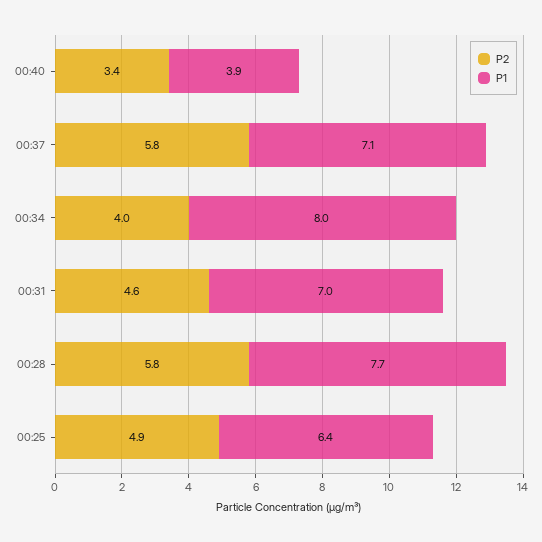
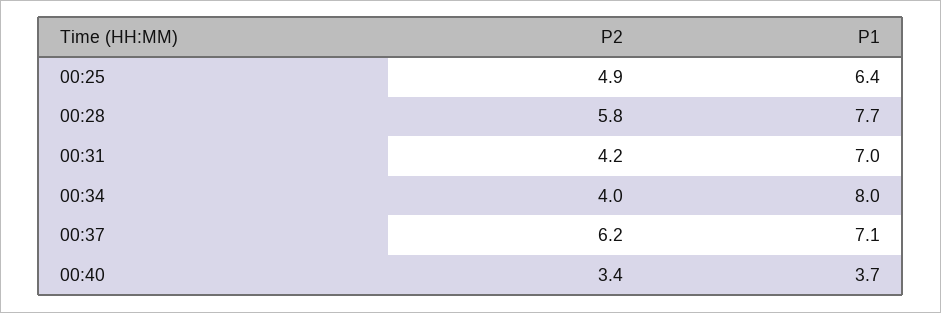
P1, 00:40: 3.9 -> 3.7
P2, 00:37: 5.8 -> 6.2
P2, 00:31: 4.6 -> 4.2

